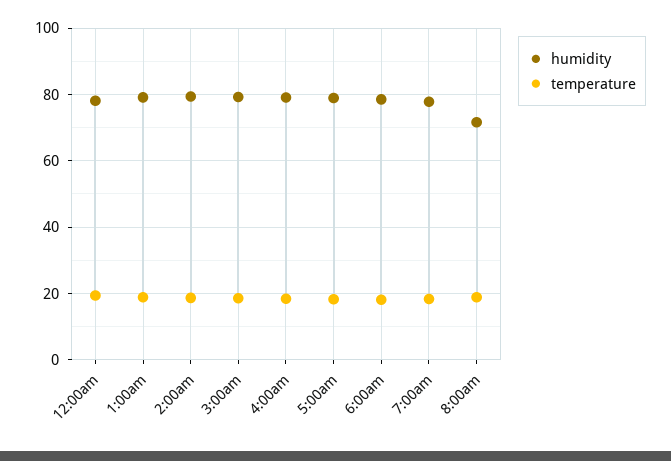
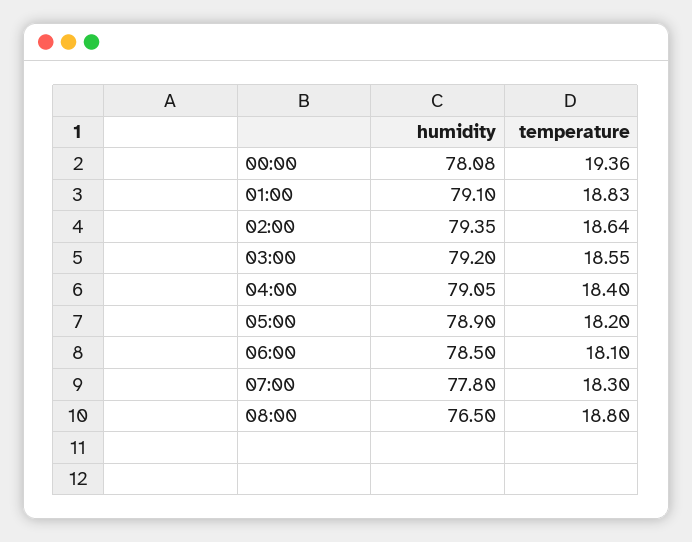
humidity, 8:00am: 72 -> 76.5

